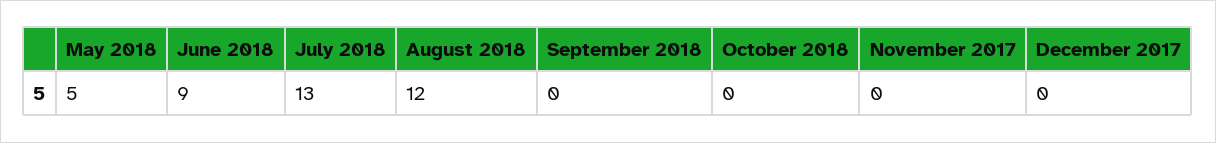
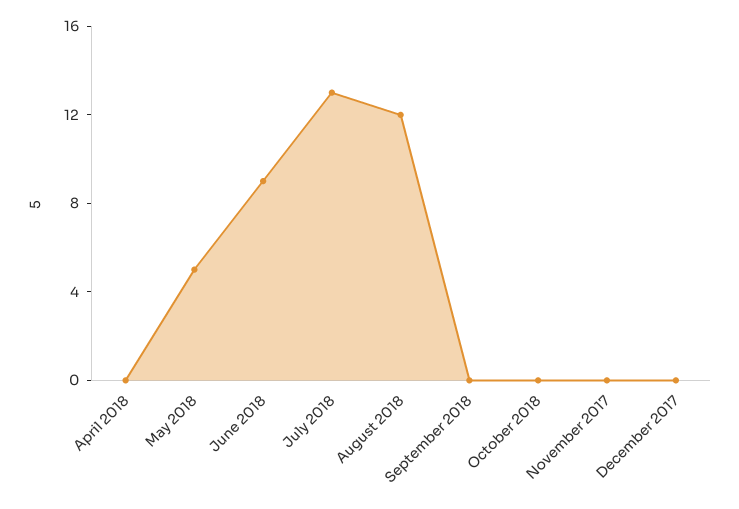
April 2018: none -> 0

